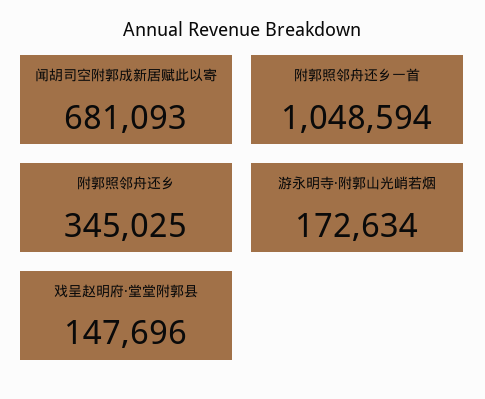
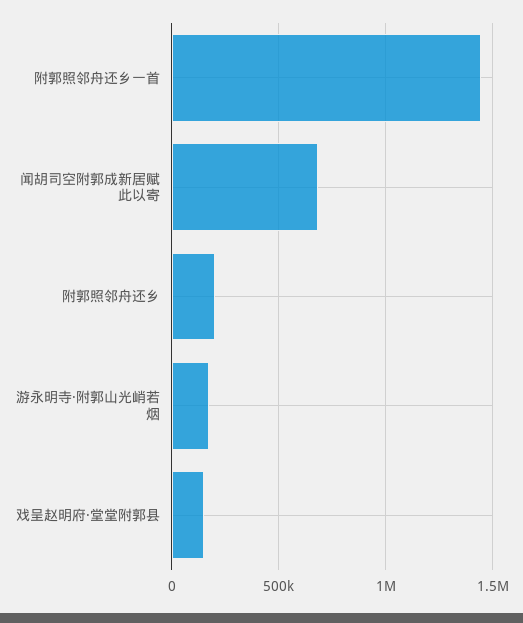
附郭照邻舟还乡一首: 1048594 -> 1450000
附郭照邻舟还乡: 345025 -> 200000

